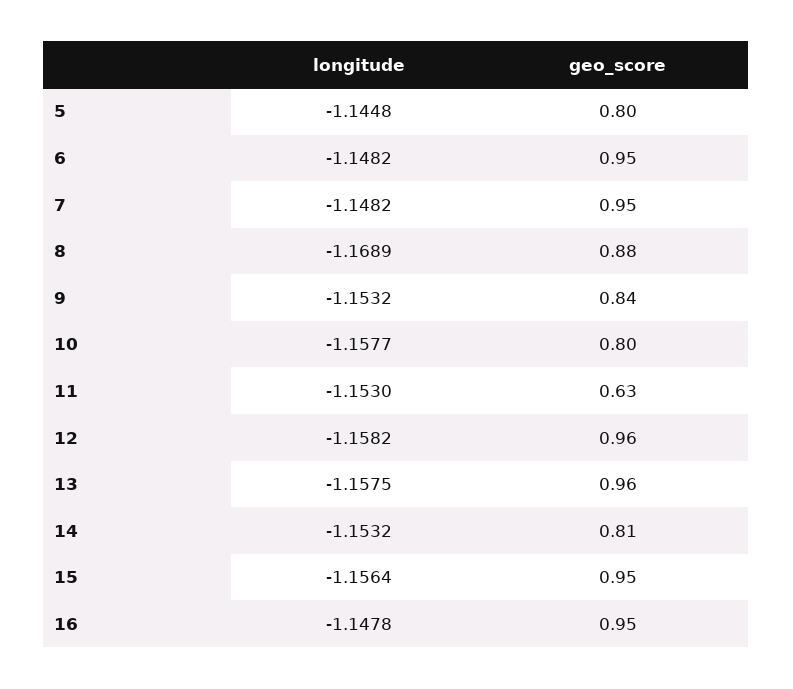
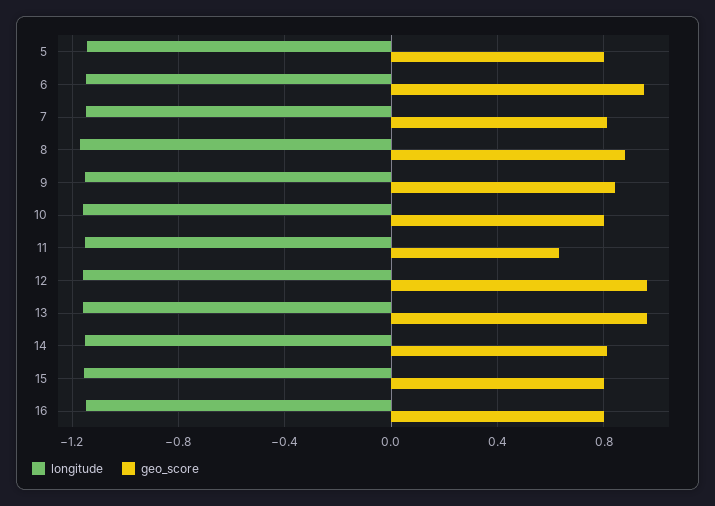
geo_score, 7: 0.95 -> 0.8
geo_score, 15: 0.95 -> 0.8
geo_score, 16: 0.95 -> 0.8

